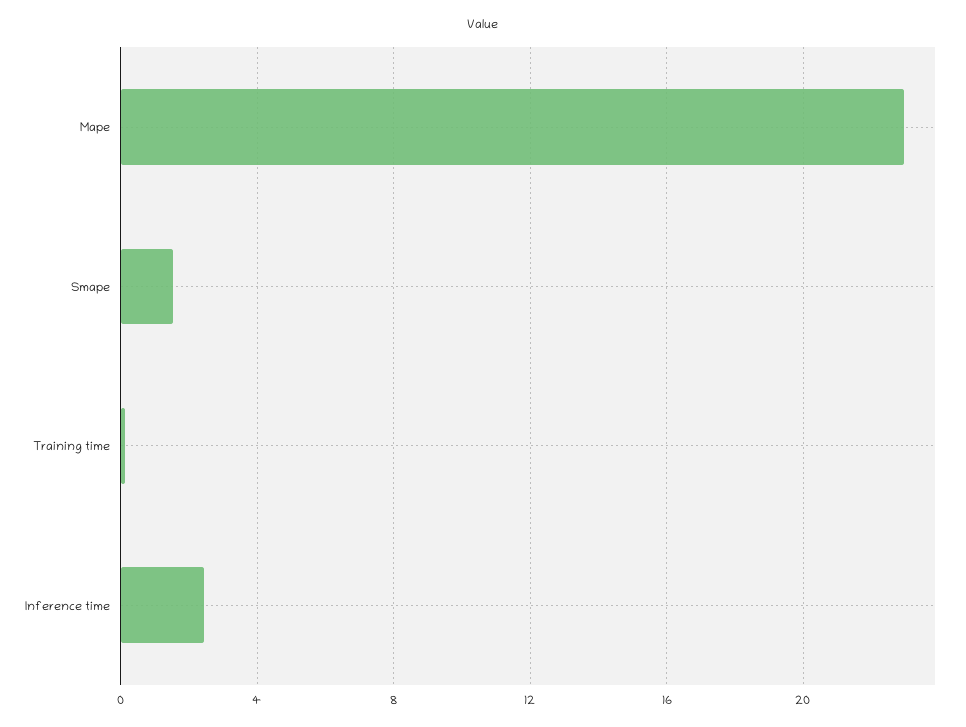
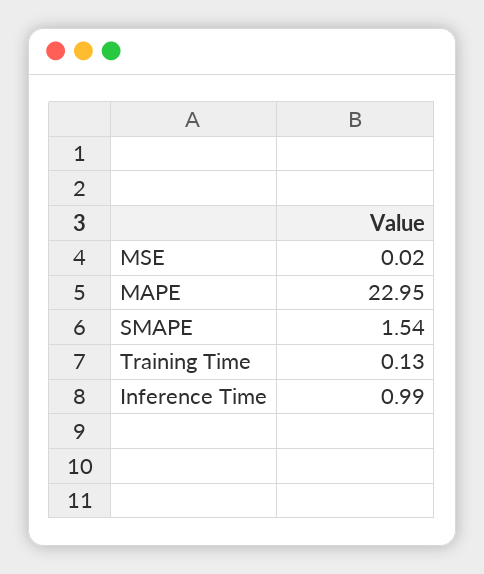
Inference time: 2.5 -> 0.99
MSE: none -> 0.02

